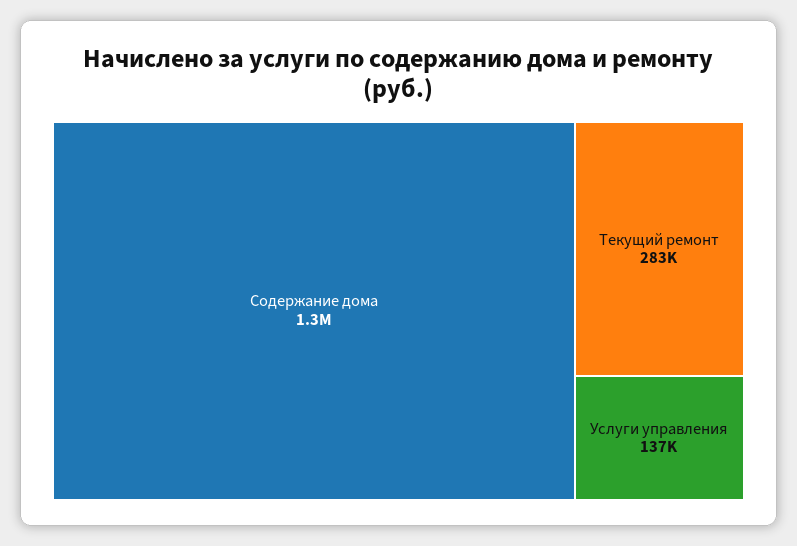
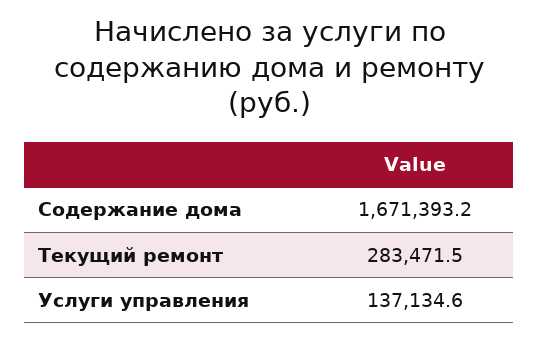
Содержание дома: 1300000 -> 1671393.2

